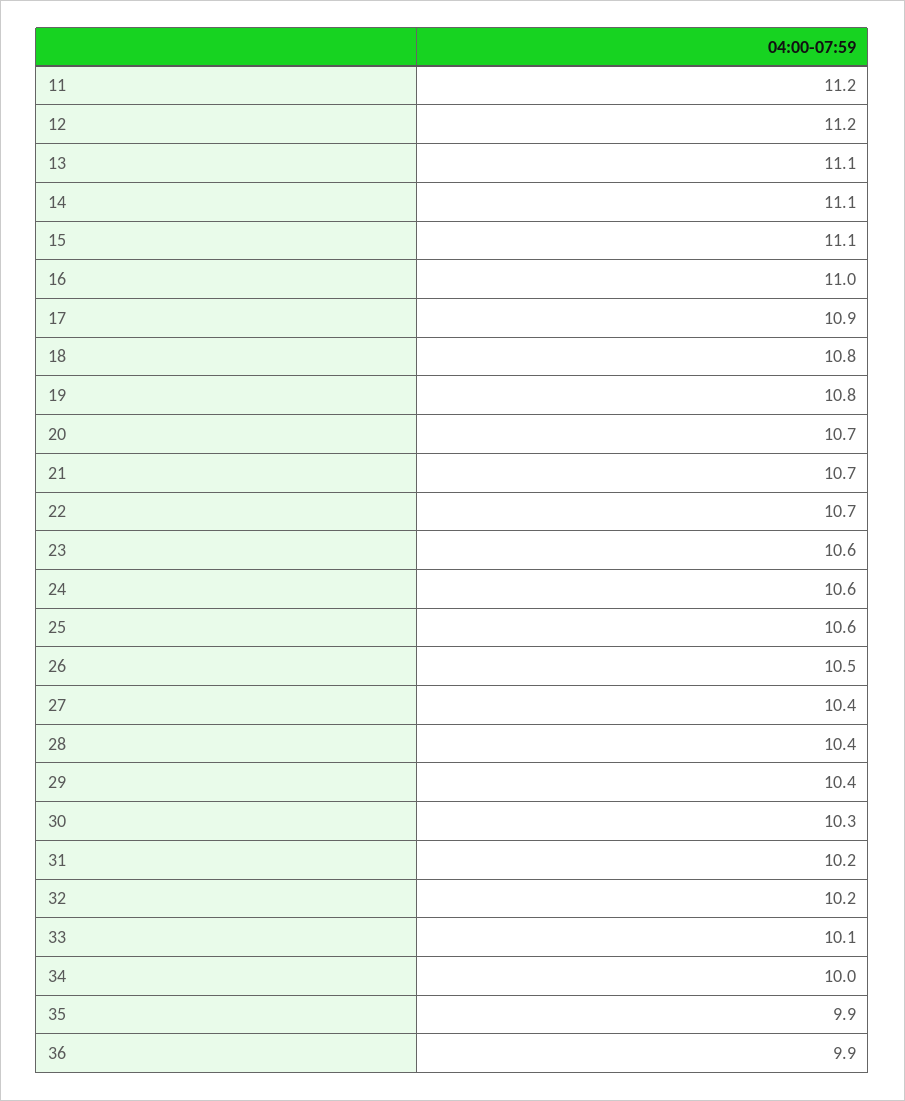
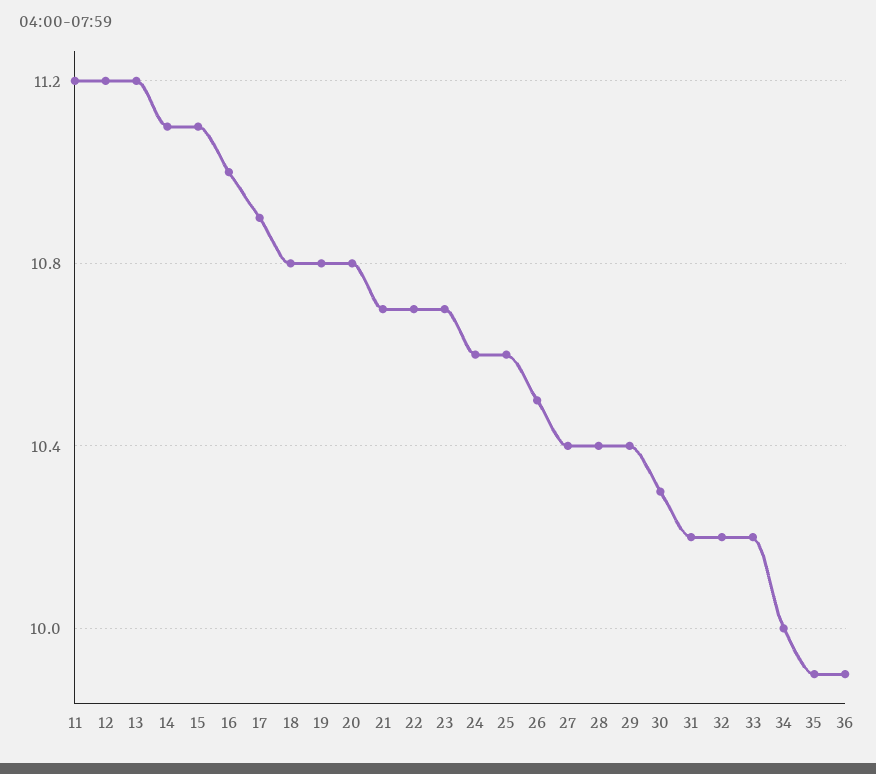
13: 11.1 -> 11.2
20: 10.7 -> 10.8
23: 10.6 -> 10.7
33: 10.1 -> 10.2

